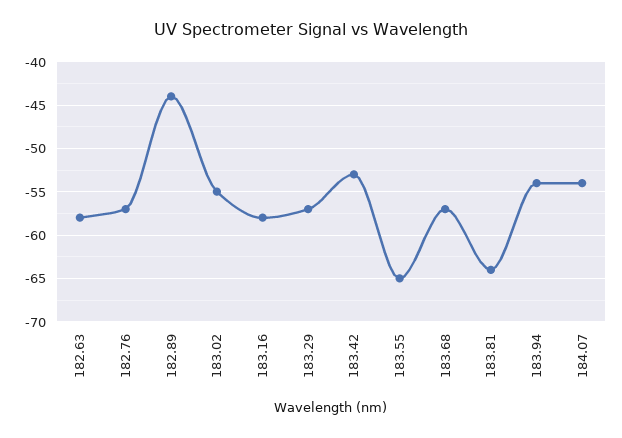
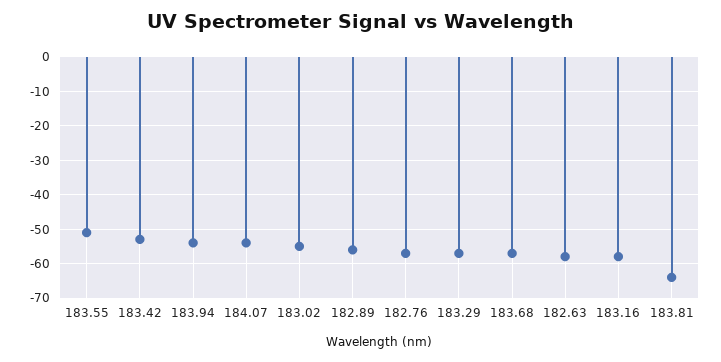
182.89: -44 -> -55
183.55: -65 -> -50

